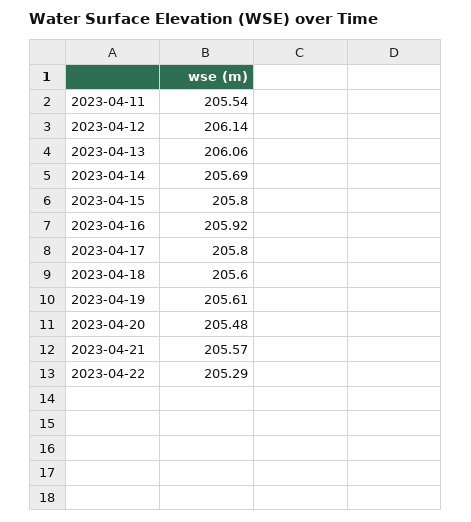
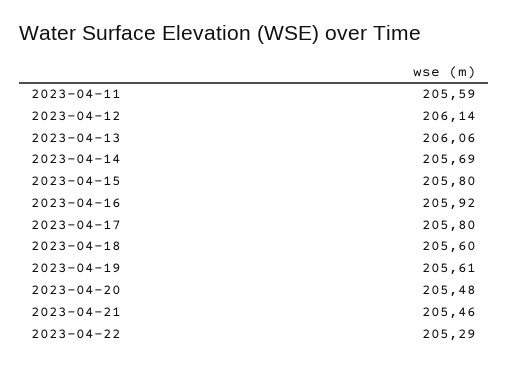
2023-04-11: 205.54 -> 205.59
2023-04-21: 205.57 -> 205.46

